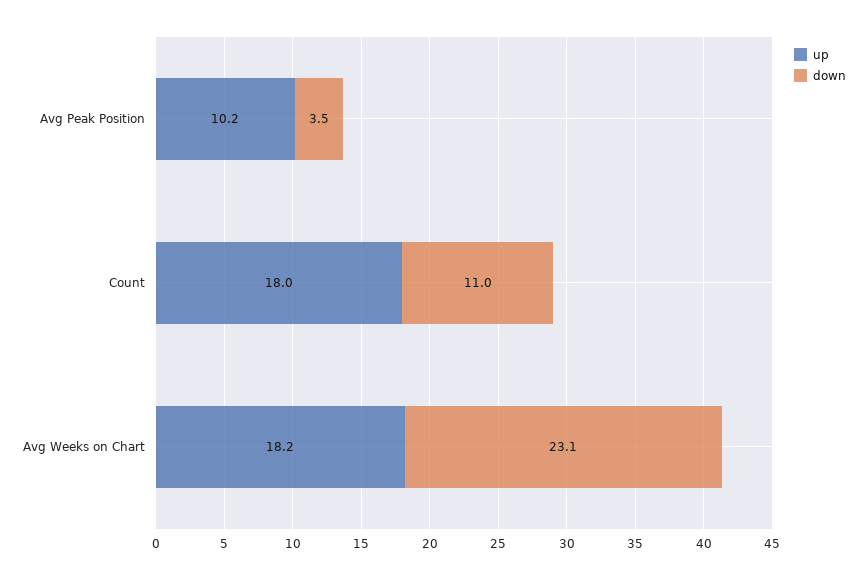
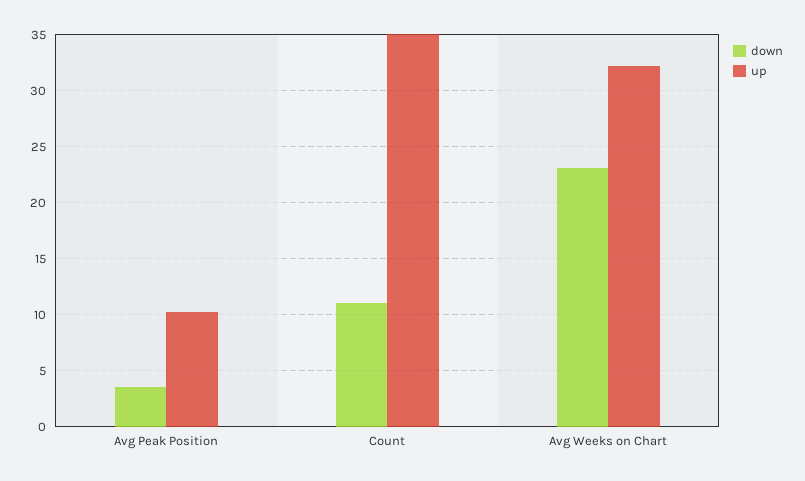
up, Count: 18 -> 35
up, Avg Weeks on Chart: 18.2 -> 32

